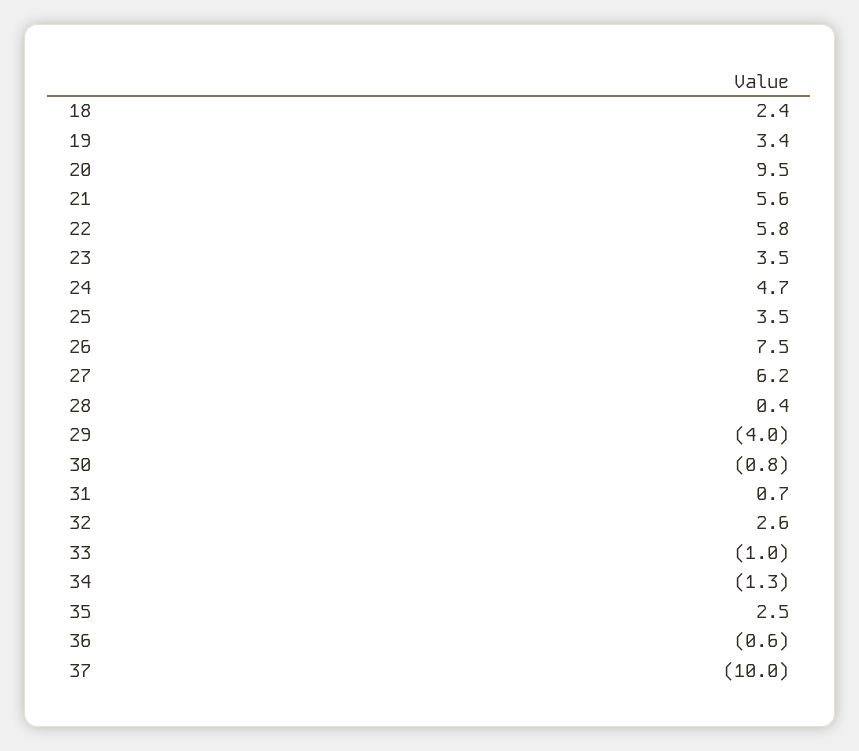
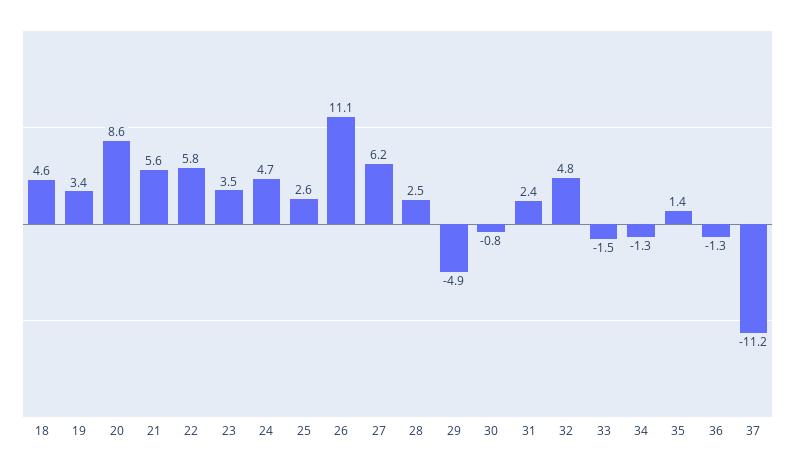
18: 2.4 -> 4.6
20: 9.5 -> 8.6
25: 3.5 -> 2.6
26: 7.5 -> 11.1
28: 0.4 -> 2.5
29: -4 -> -4.9
31: 0.7 -> 2.4
32: 2.6 -> 4.8
33: -1 -> -1.5
35: 2.5 -> 1.4
36: -0.6 -> -1.3
37: -10 -> -11.2

